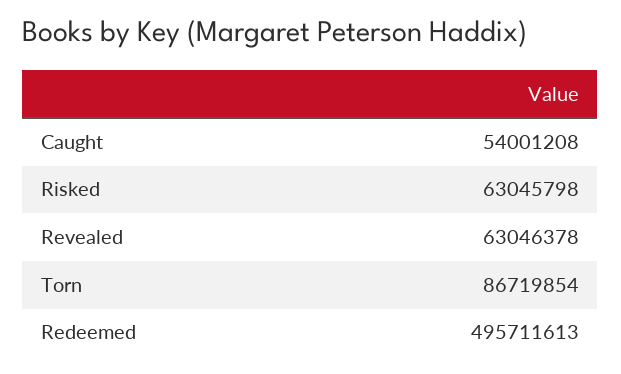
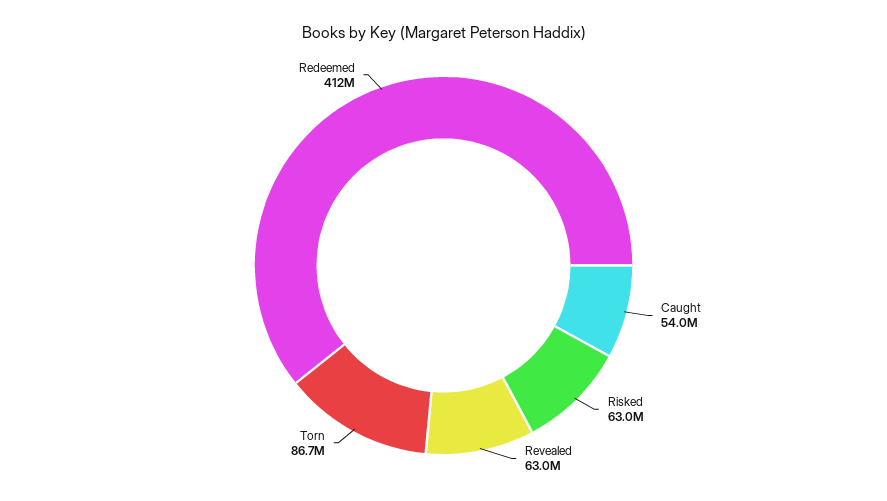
Redeemed: 495711613 -> 412000000

